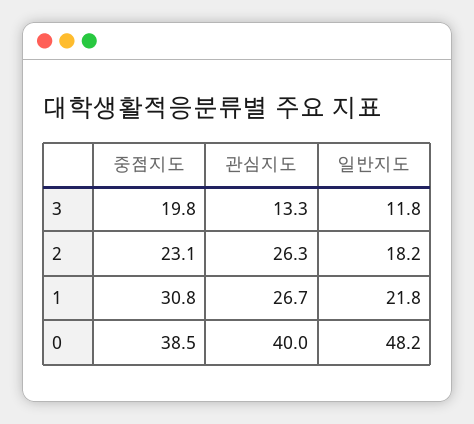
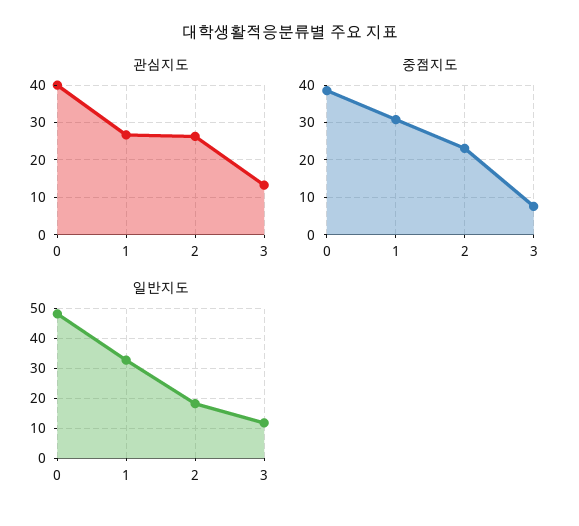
중점지도, 3: 19.8 -> 8
일반지도, 1: 21.8 -> 32.5

